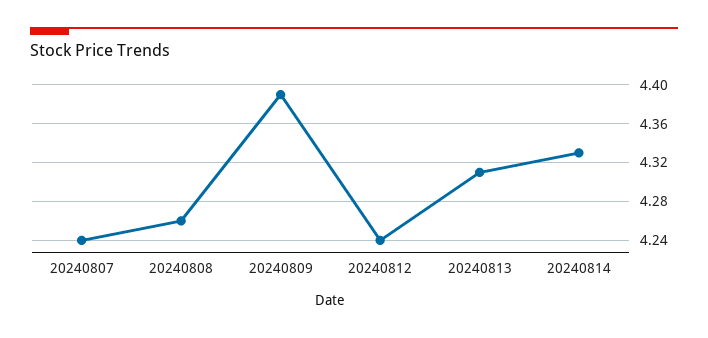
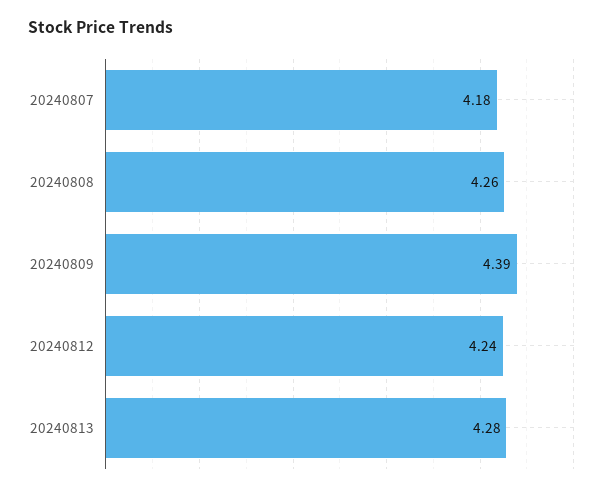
20240807: 4.24 -> 4.18
20240813: 4.31 -> 4.28
20240814: 4.33 -> none

